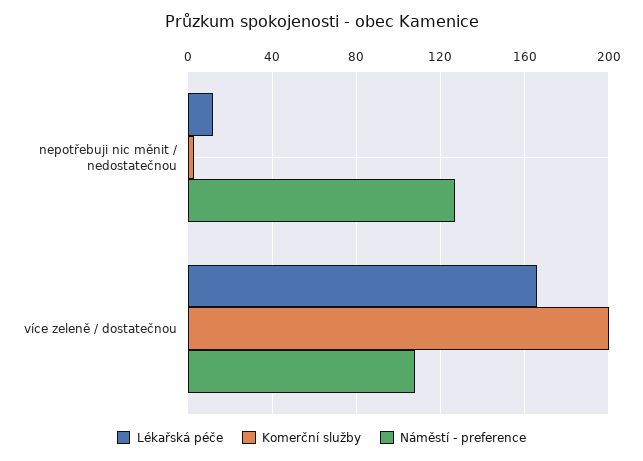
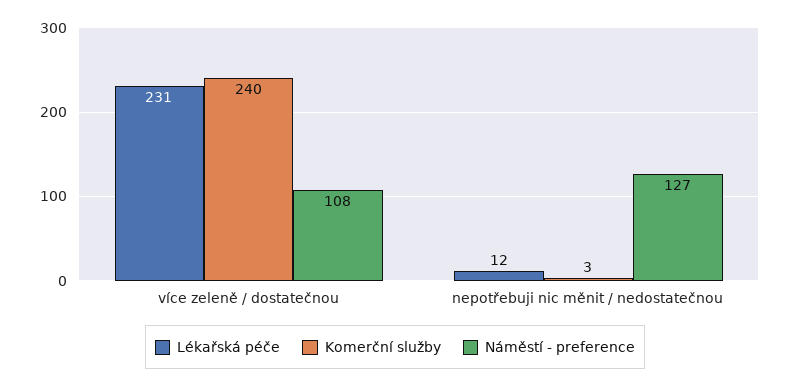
Lékařská péče, více zeleně / dostatečnou: 165 -> 231
Komerční služby, více zeleně / dostatečnou: 200 -> 240

